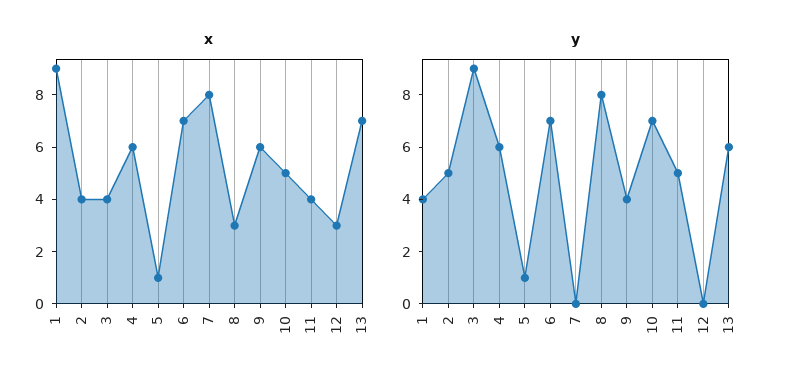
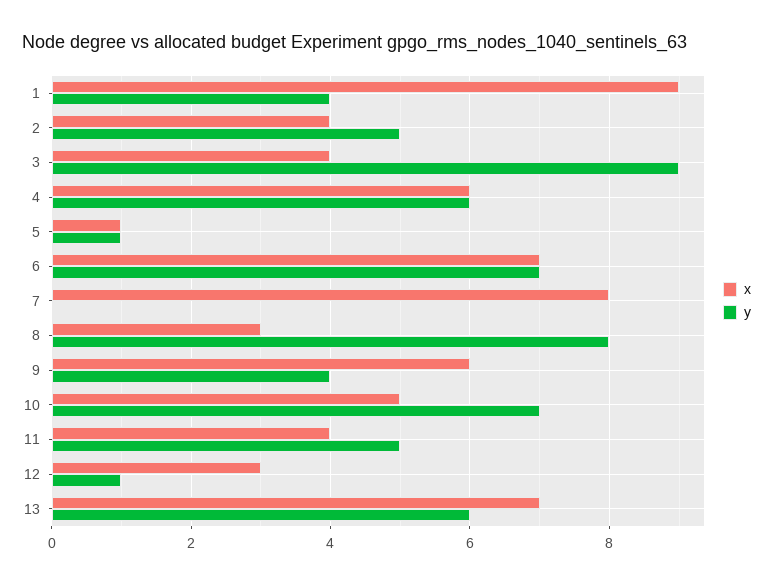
y, 12: 0 -> 1

